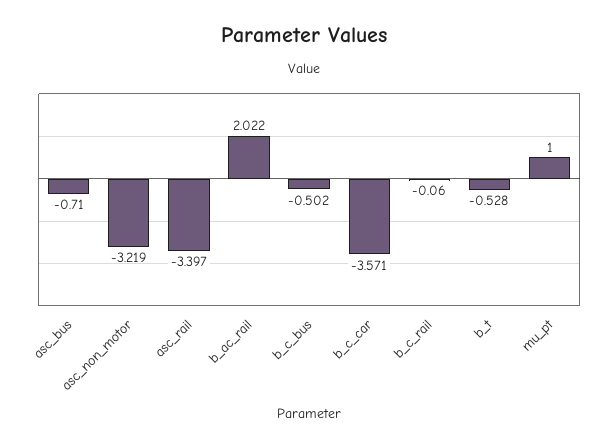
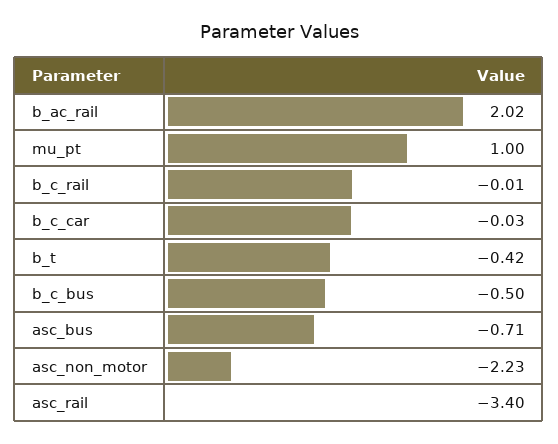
asc_non_motor: -3.219 -> -2.23
b_c_car: -3.571 -> -0.03
b_c_rail: -0.06 -> -0.01
b_t: -0.528 -> -0.42

